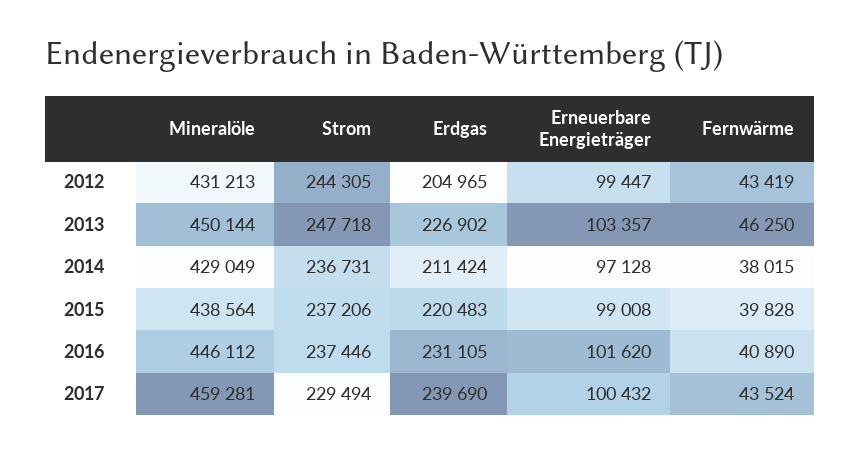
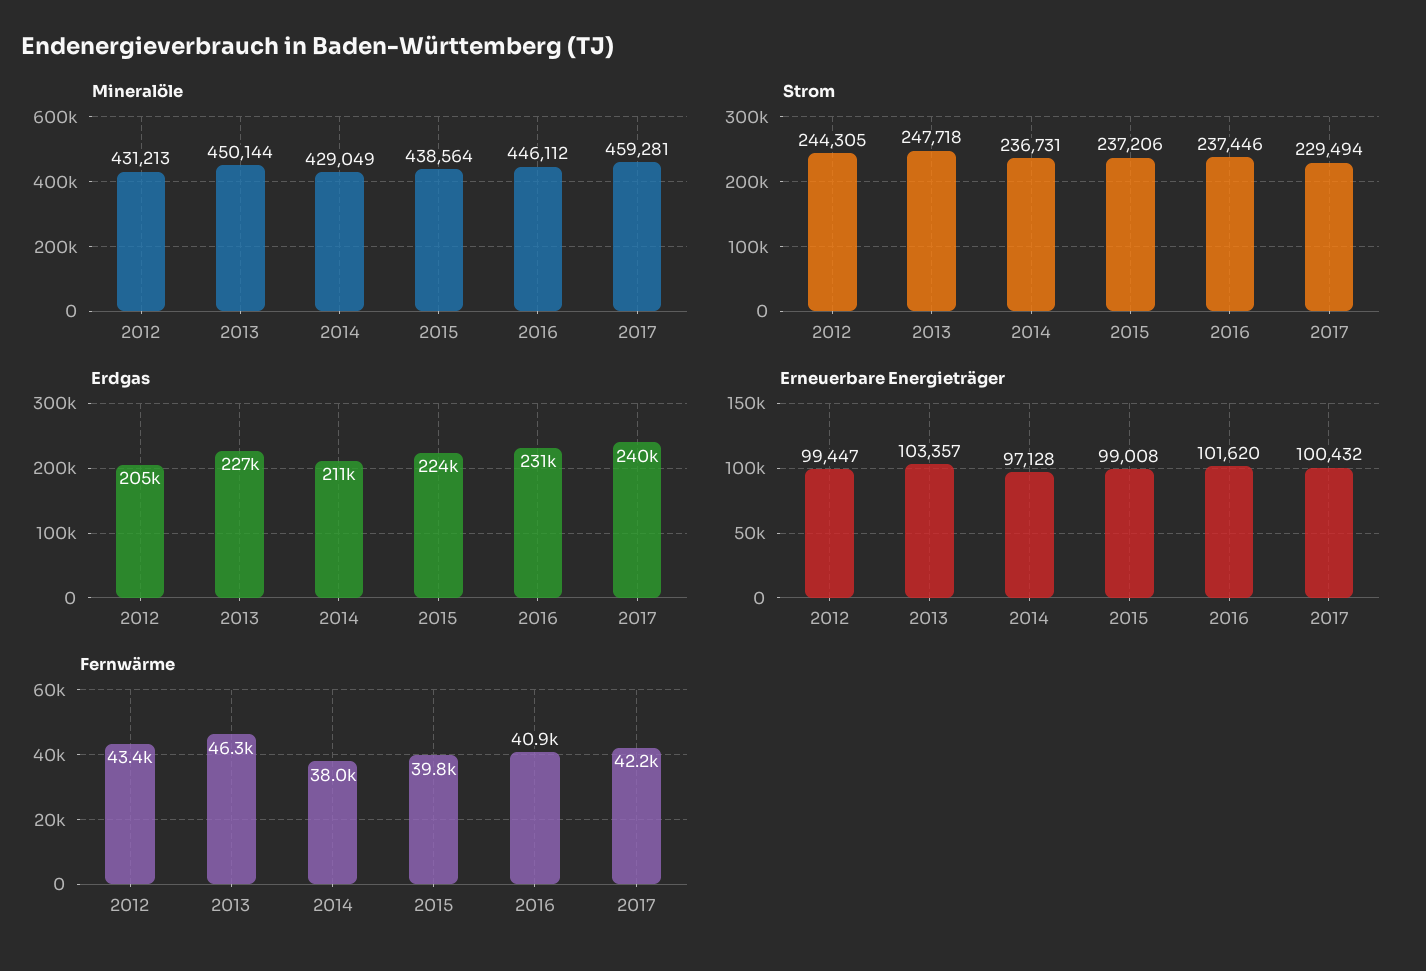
Erdgas, 2015: 220483 -> 224000
Fernwärme, 2017: 43524 -> 42200

